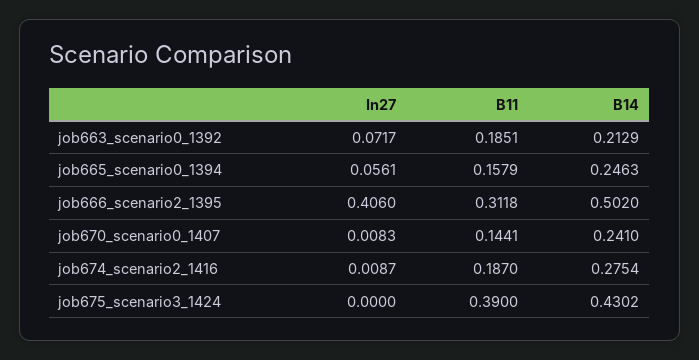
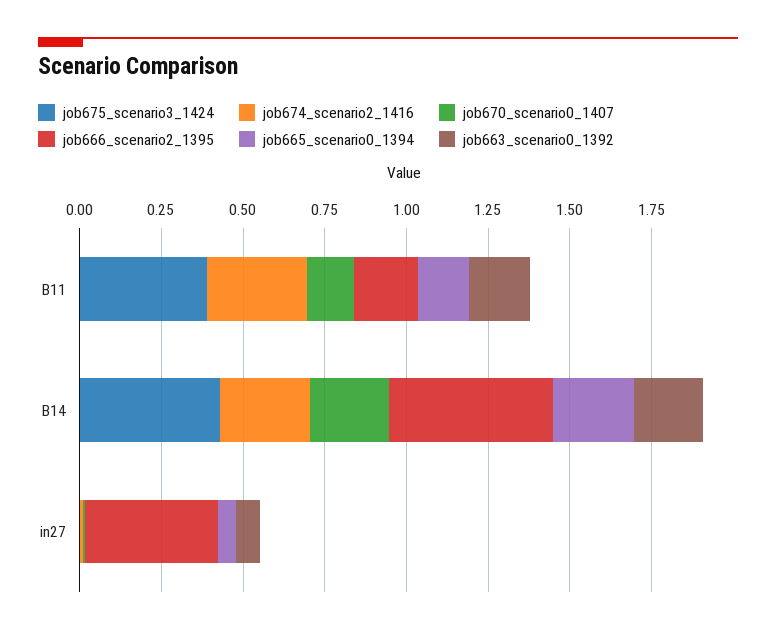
job666_scenario2_1395, B11: 0.3118 -> 0.2
job674_scenario2_1416, B11: 0.187 -> 0.3

